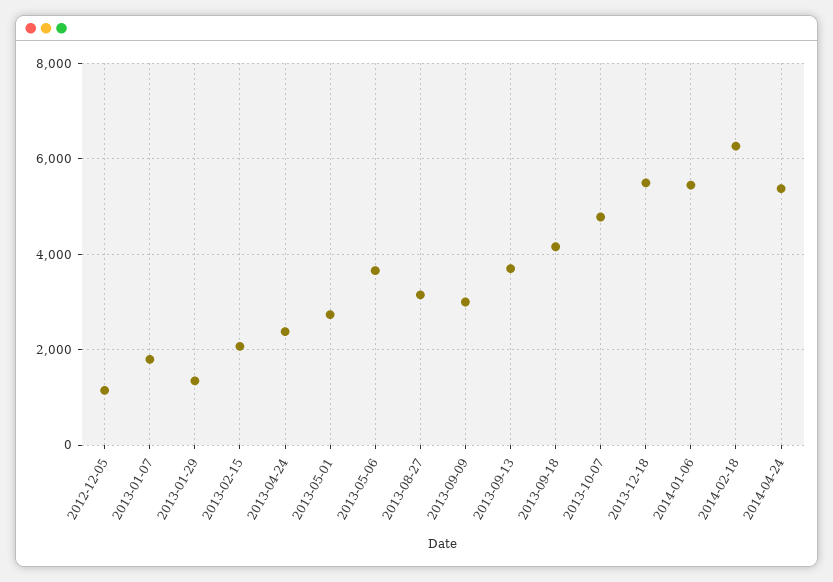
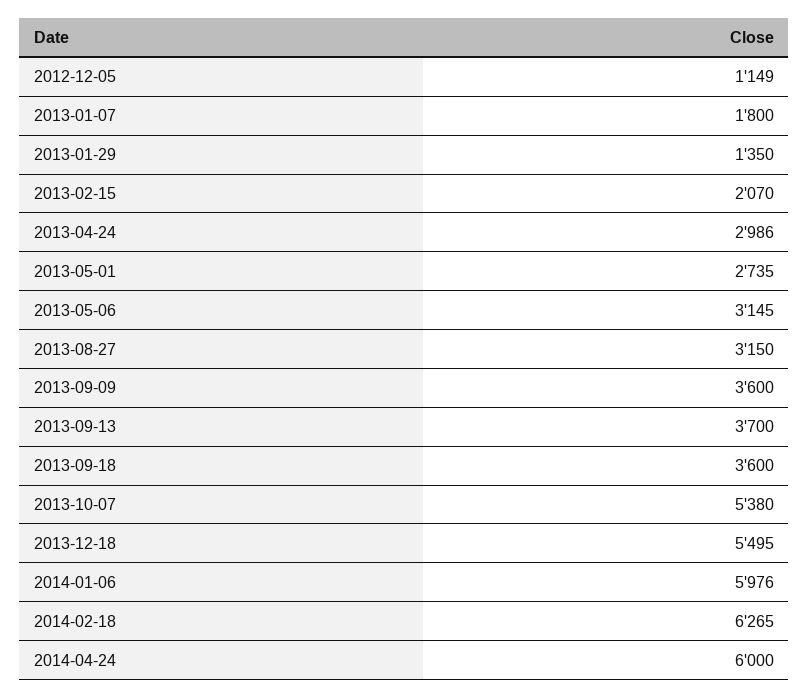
2013-04-24: 2400 -> 2986
2013-05-06: 3600 -> 3145
2013-09-09: 3000 -> 3600
2013-09-18: 4200 -> 3600
2013-10-07: 4800 -> 5380
2014-01-06: 5400 -> 5976
2014-04-24: 5400 -> 6000

